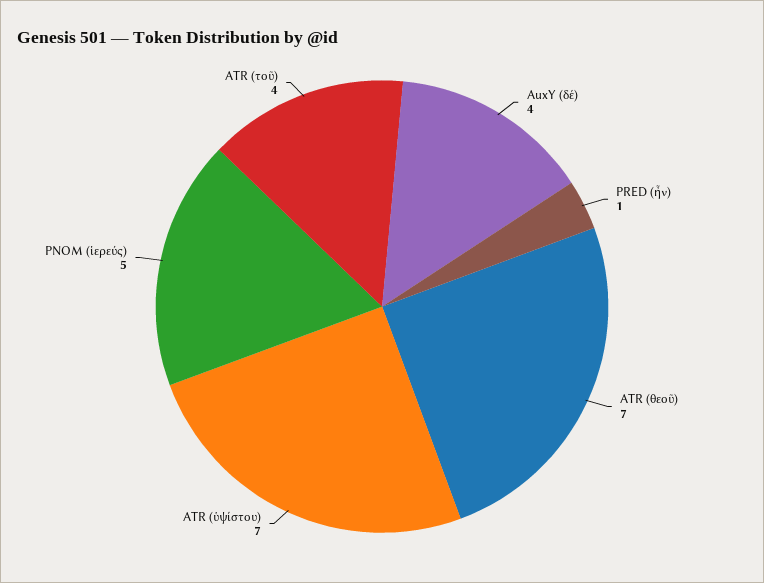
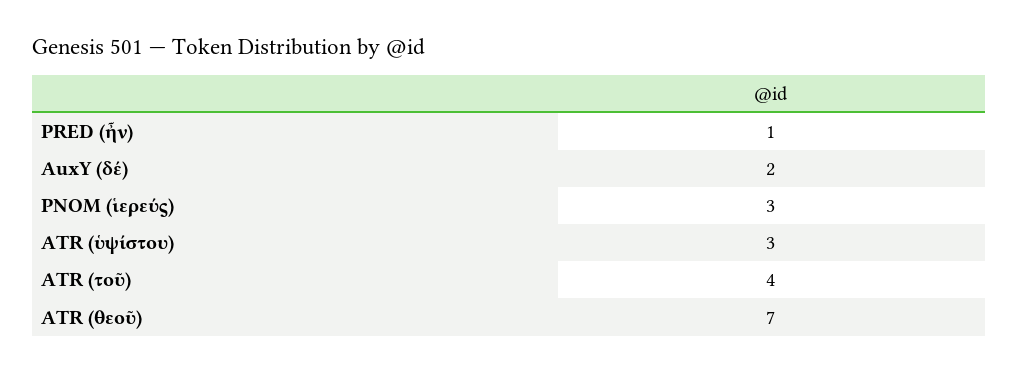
AuxY (δέ): 4 -> 2
ATR (ὑψίστου): 7 -> 3
PNOM (ἱερεύς): 5 -> 3

